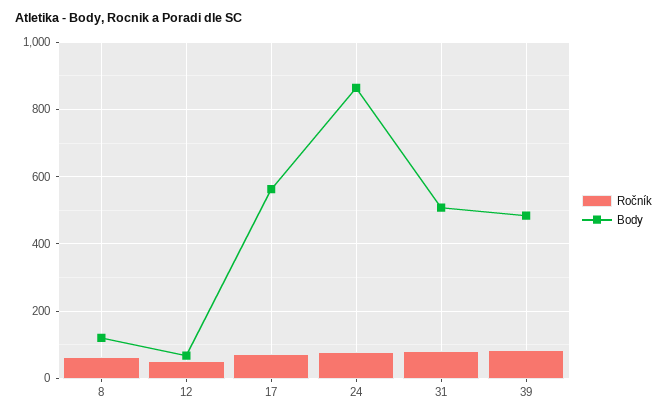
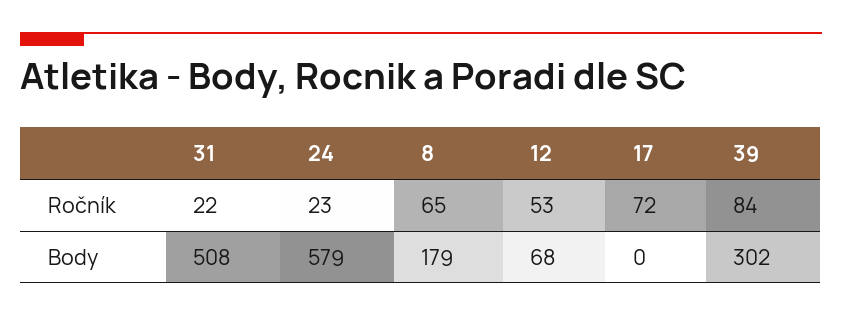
Body, 8: 120 -> 179
Body, 17: 560 -> 0
Ročník, 24: 80 -> 23
Body, 24: 860 -> 579
Ročník, 31: 80 -> 22
Body, 39: 480 -> 302

